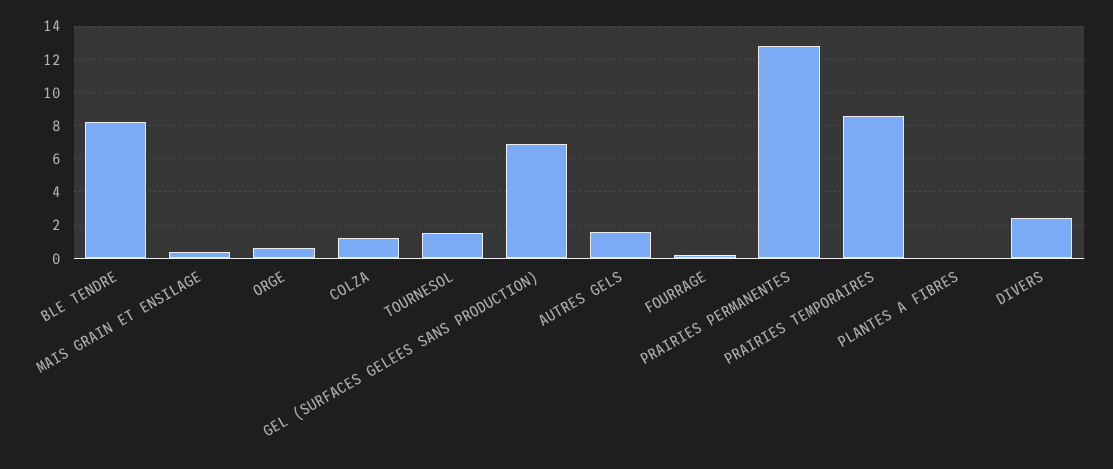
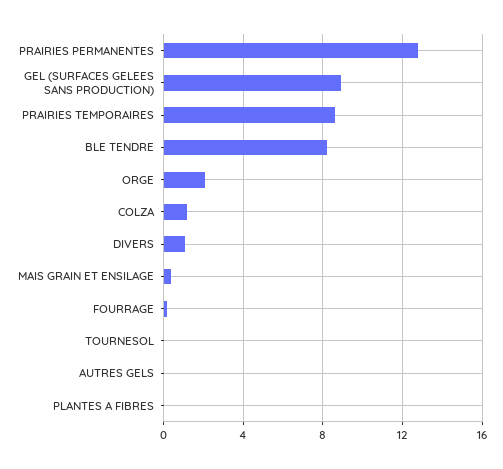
ORGE: 0.5 -> 2
TOURNESOL: 1.5 -> 0
GEL (SURFACES GELEES SANS PRODUCTION): 7 -> 9
AUTRES GELS: 1.5 -> 0
DIVERS: 2.5 -> 1

